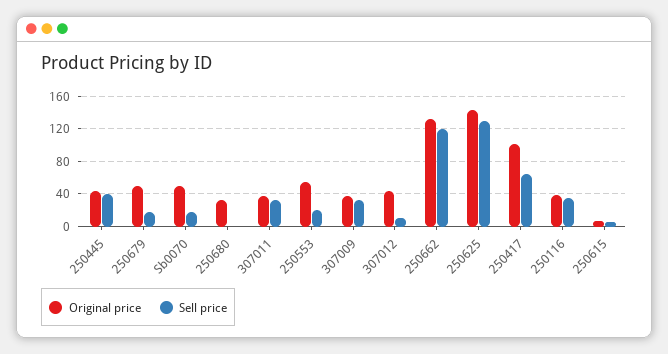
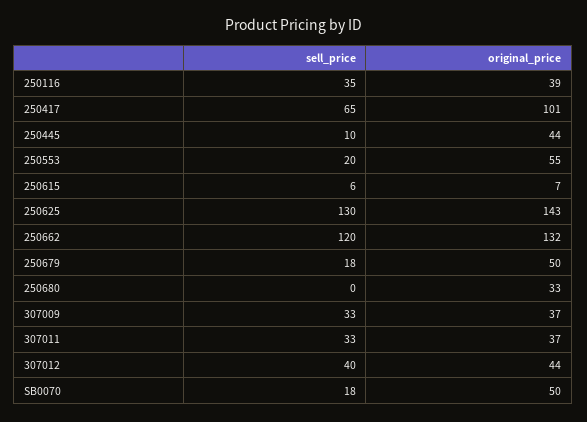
Sell price, 250445: 40 -> 10
Sell price, 307012: 10 -> 40

